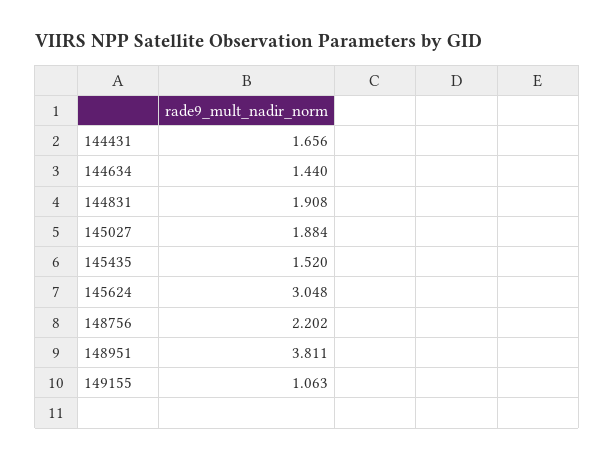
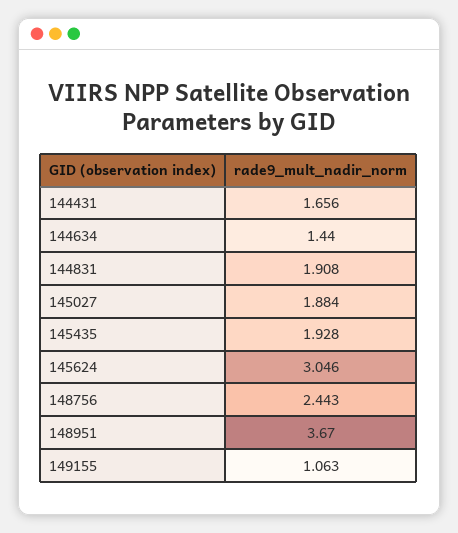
145435: 1.52 -> 1.928
145624: 3.048 -> 3.046
148756: 2.202 -> 2.443
148951: 3.811 -> 3.67

